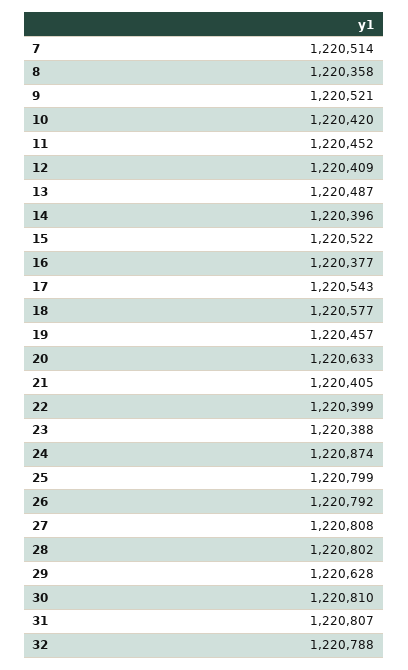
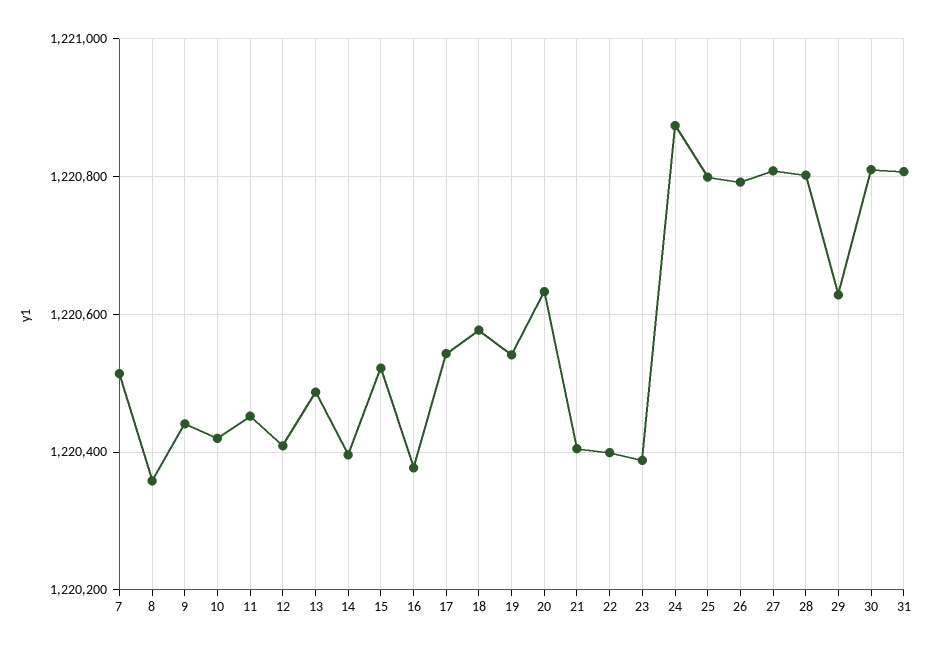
9: 1220521 -> 1220440
19: 1220457 -> 1220540
32: 1220788 -> none

